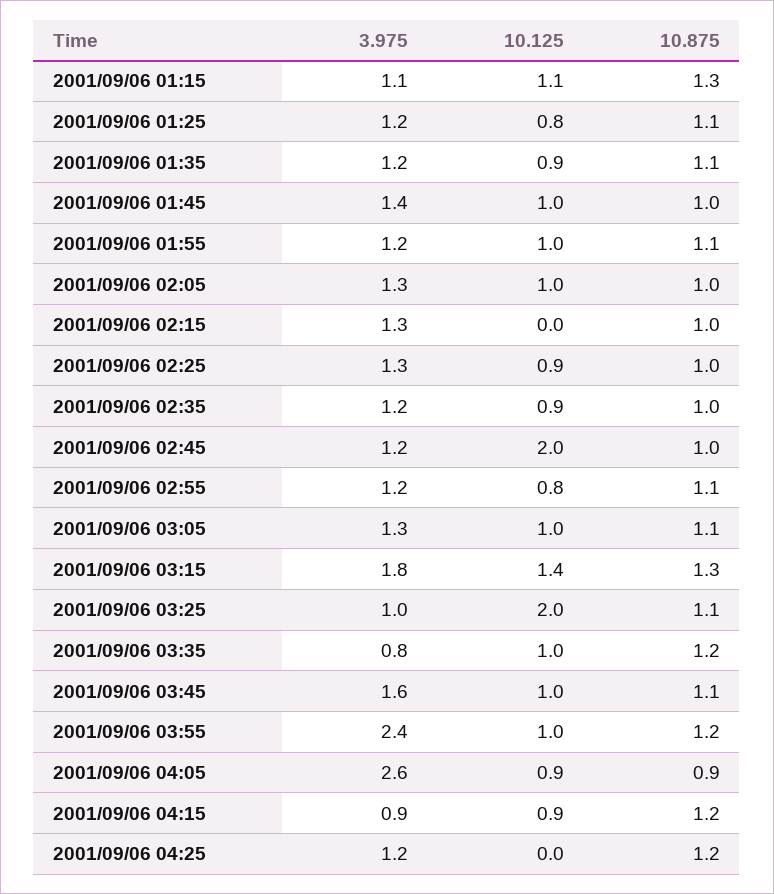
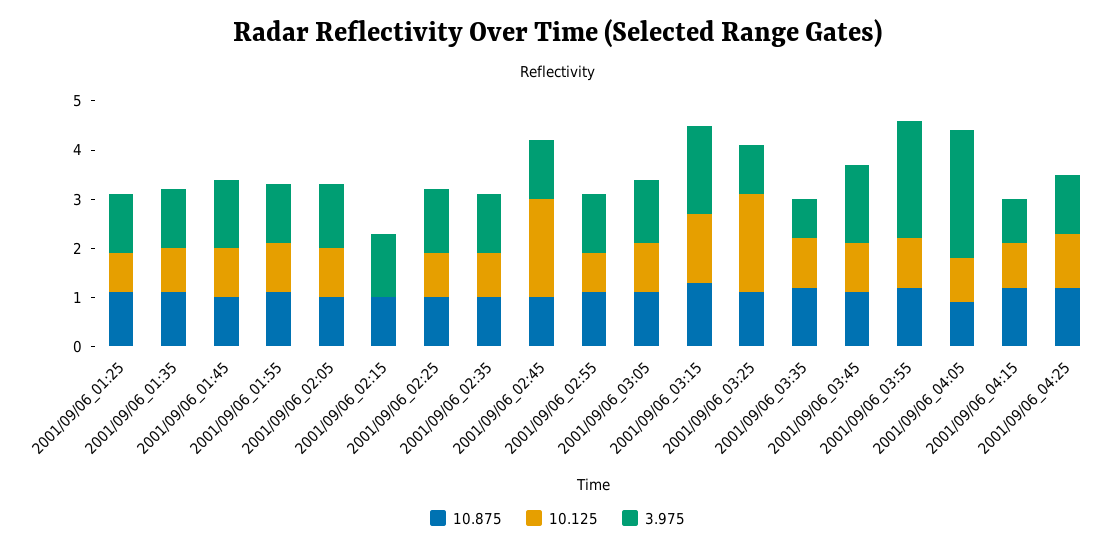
3.975, 2001/09/06 01:15: 1.1 -> none
10.125, 2001/09/06 01:15: 1.1 -> none
10.875, 2001/09/06 01:15: 1.3 -> none
10.125, 2001/09/06 04:25: 0 -> 1

